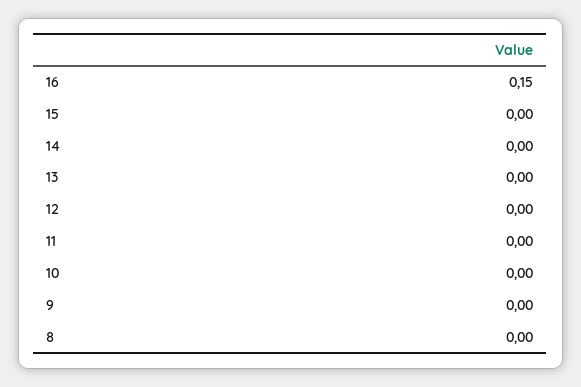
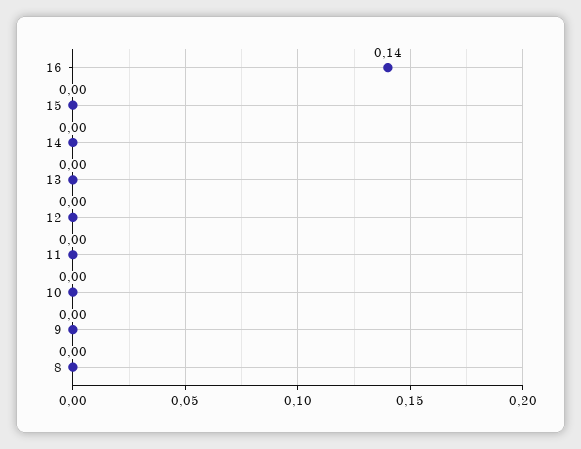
16: 0.15 -> 0.14

